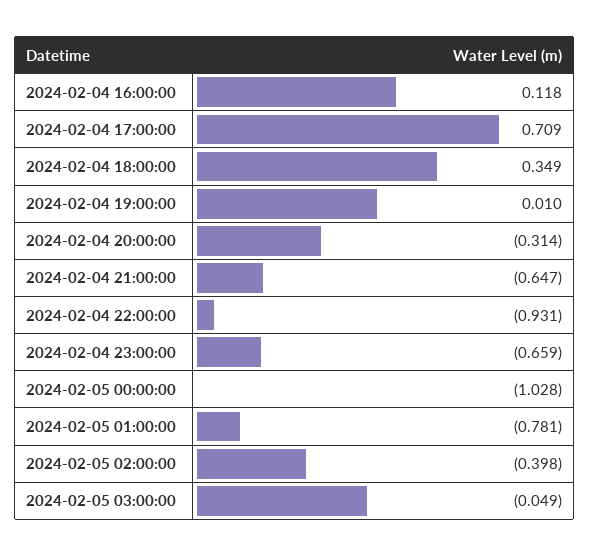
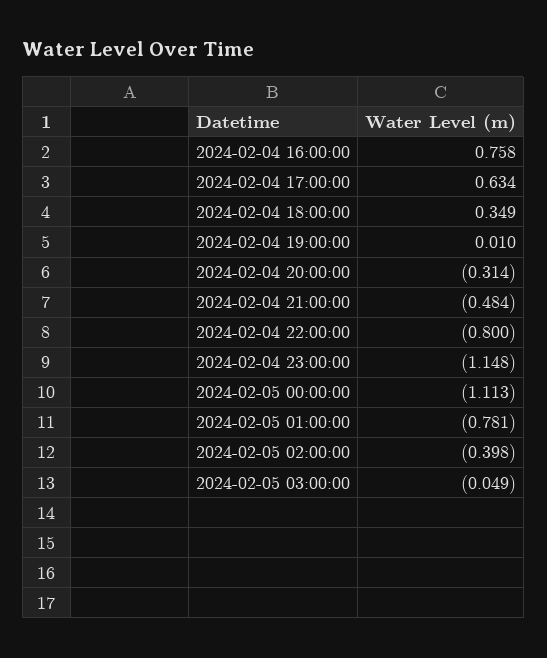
2024-02-04 16:00:00: 0.118 -> 0.758
2024-02-04 17:00:00: 0.709 -> 0.634
2024-02-04 21:00:00: -0.647 -> -0.484
2024-02-04 22:00:00: -0.931 -> -0.8
2024-02-04 23:00:00: -0.659 -> -1.148
2024-02-05 00:00:00: -1.028 -> -1.113

